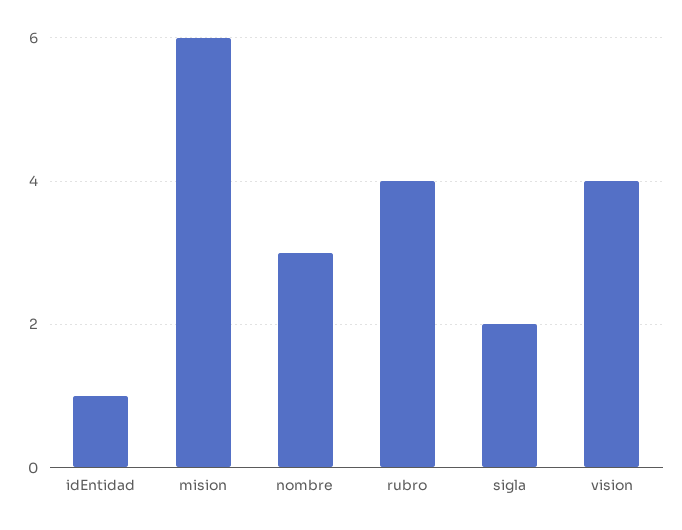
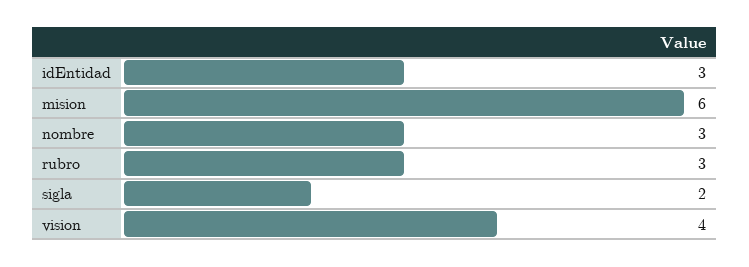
idEntidad: 1 -> 3
rubro: 4 -> 3

